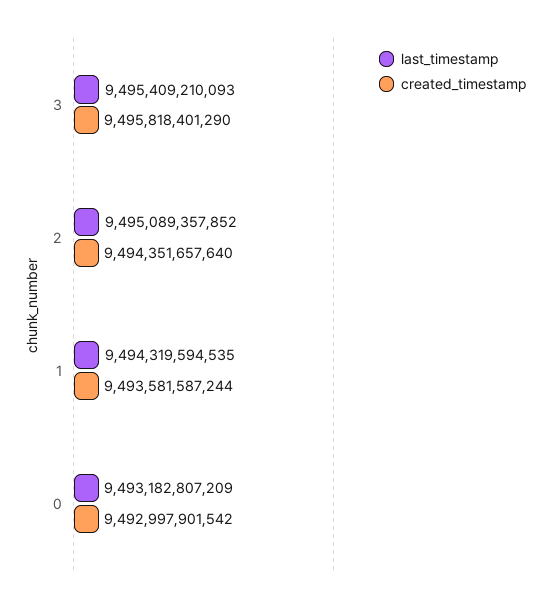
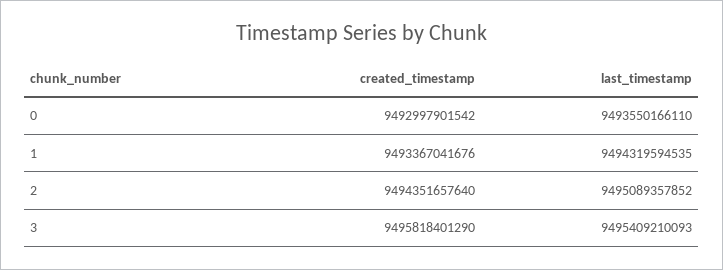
created_timestamp, 1: 9493581587244 -> 9493367041676
last_timestamp, 0: 9493182807209 -> 9493550166110

